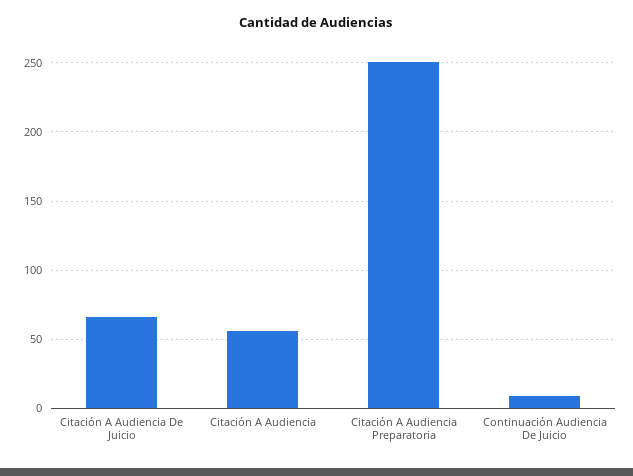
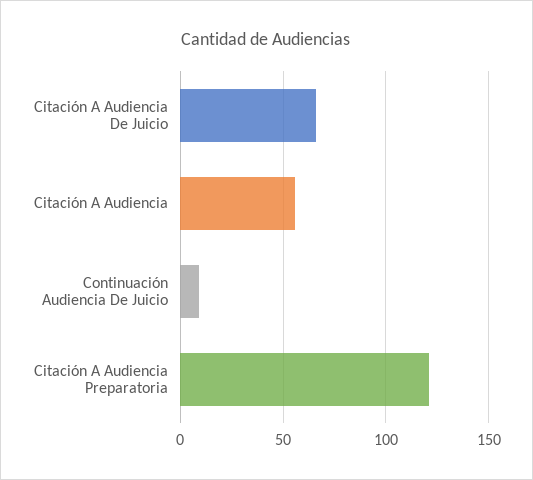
Citación A Audiencia Preparatoria: 250 -> 120

